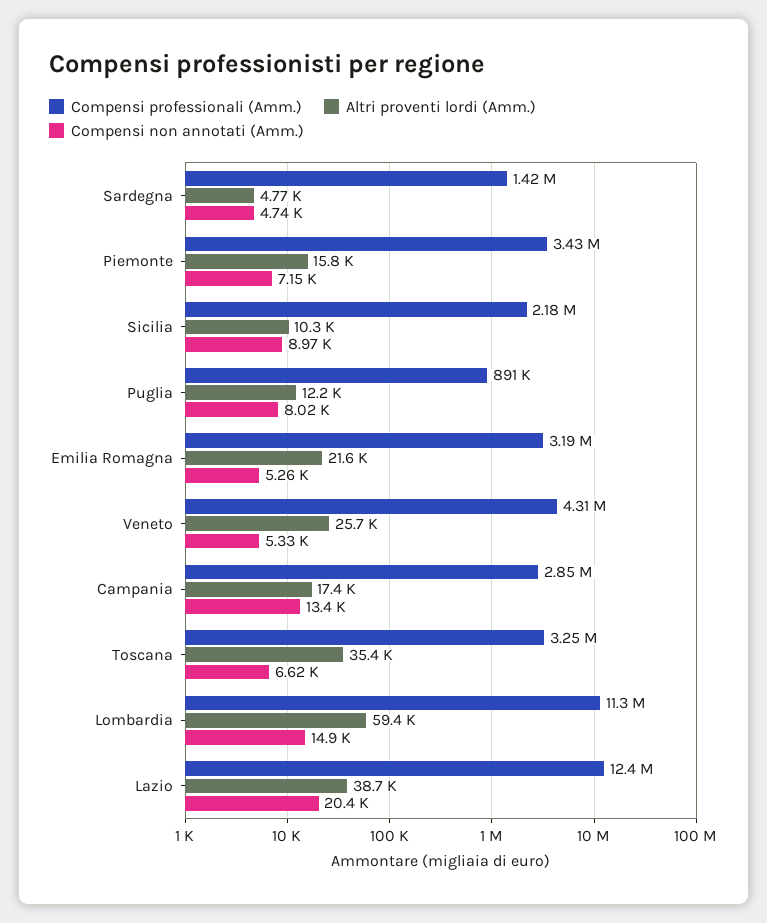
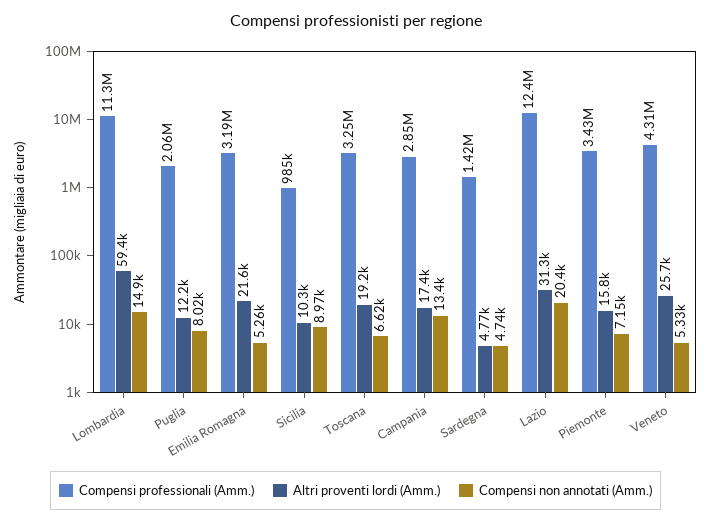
Compensi professionali (Amm.), Sicilia: 2180000 -> 985000
Compensi professionali (Amm.), Puglia: 891000 -> 2060000
Altri proventi lordi (Amm.), Toscana: 35400 -> 19200
Altri proventi lordi (Amm.), Lazio: 38700 -> 31300

